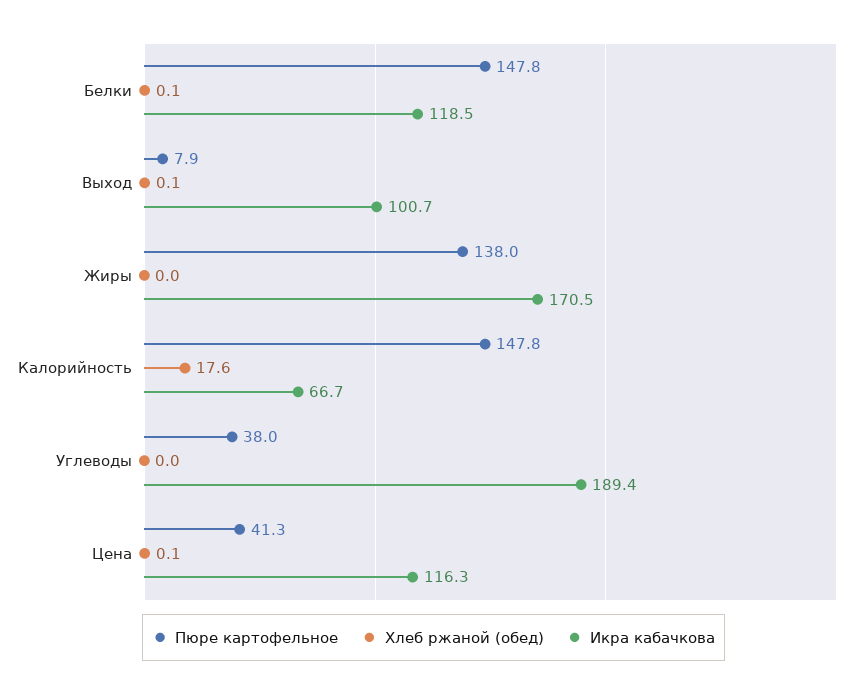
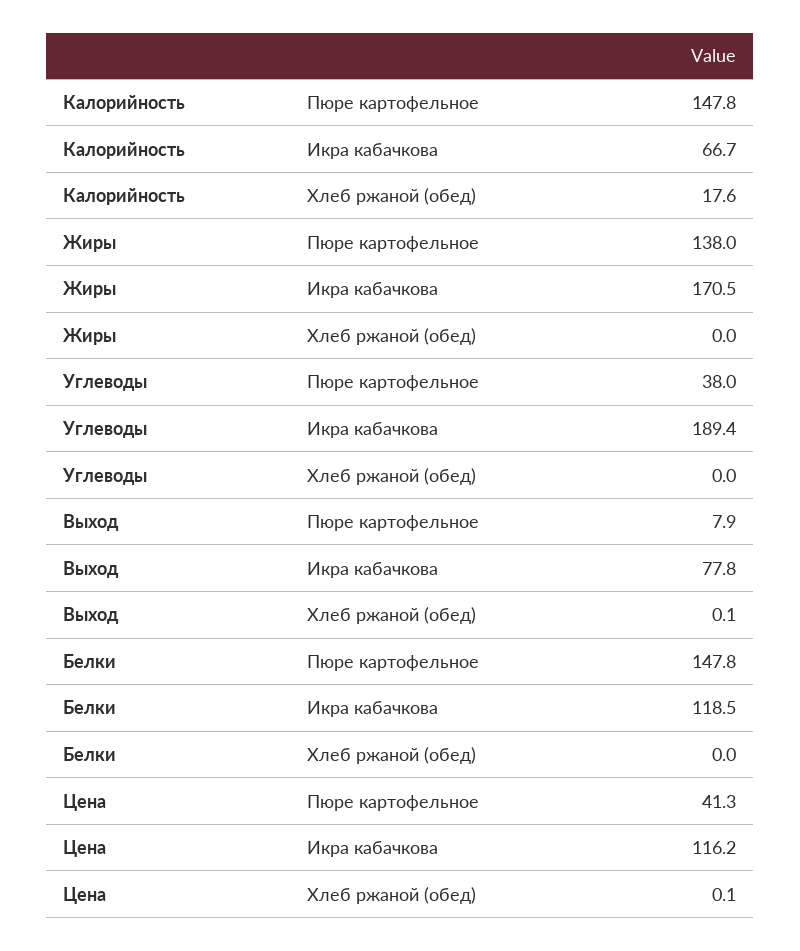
Хлеб ржаной (обед), Белки: 0.1 -> 0
Икра кабачкова, Выход: 100.7 -> 77.8
Икра кабачкова, Цена: 116.3 -> 116.2

